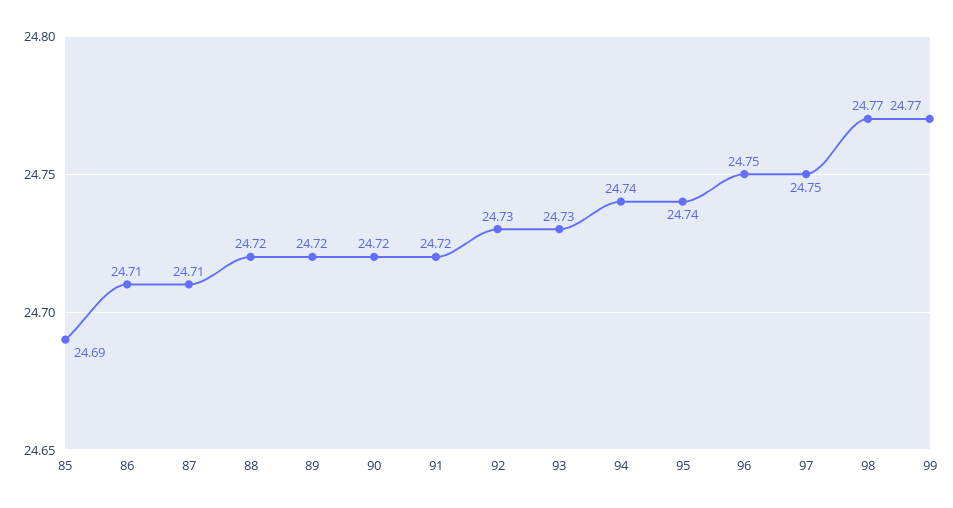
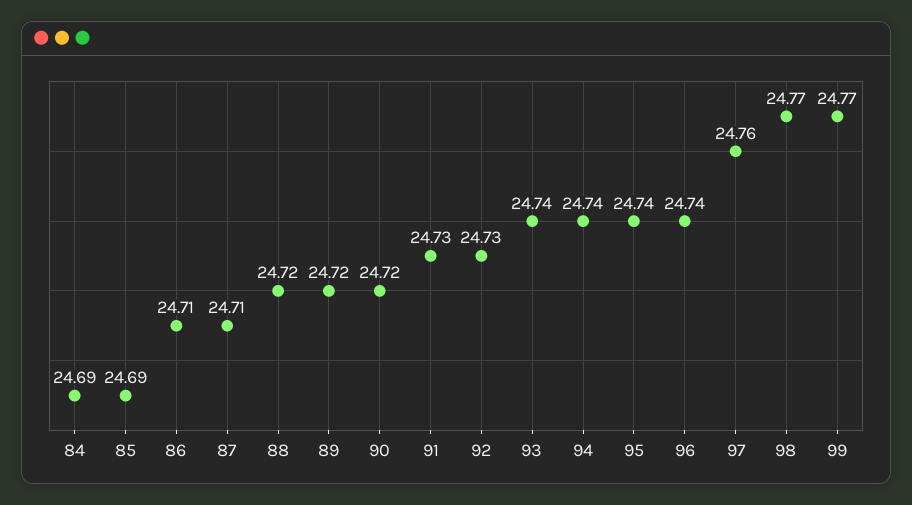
91: 24.72 -> 24.73
93: 24.73 -> 24.74
96: 24.75 -> 24.74
97: 24.75 -> 24.76
84: none -> 24.69

